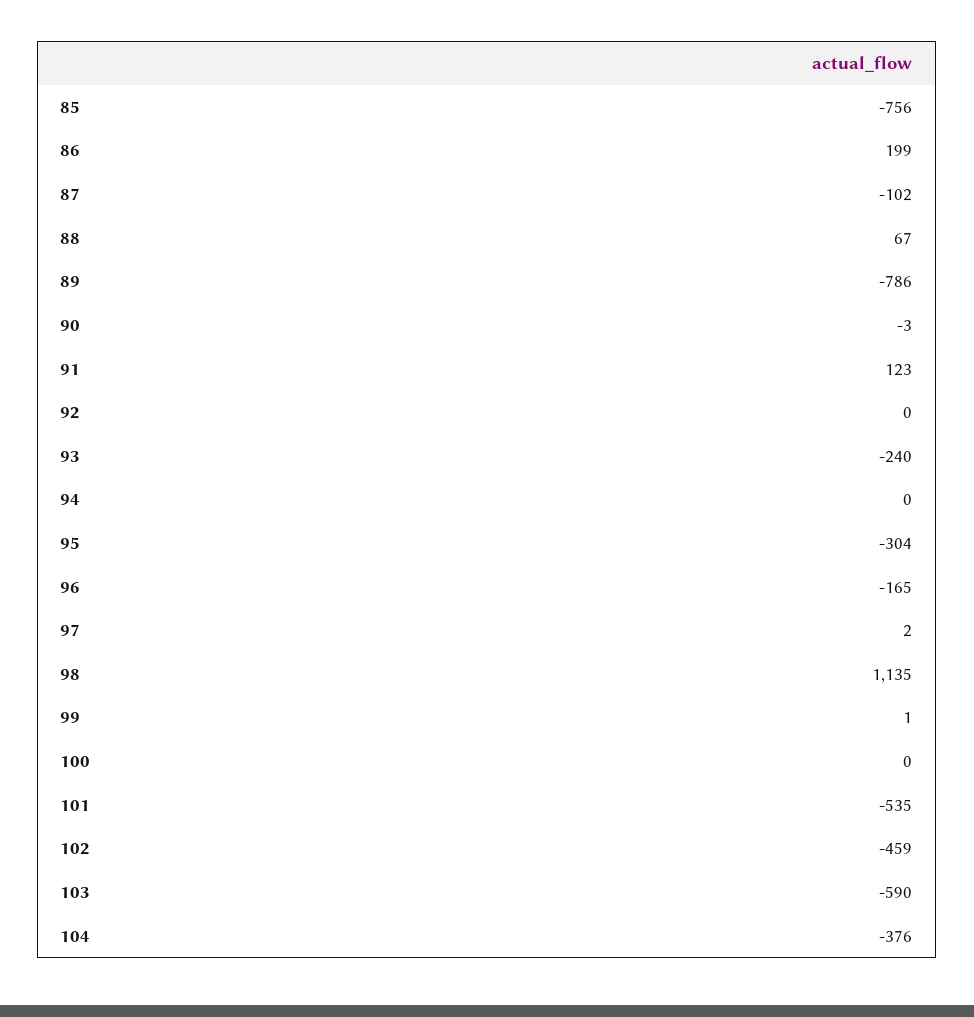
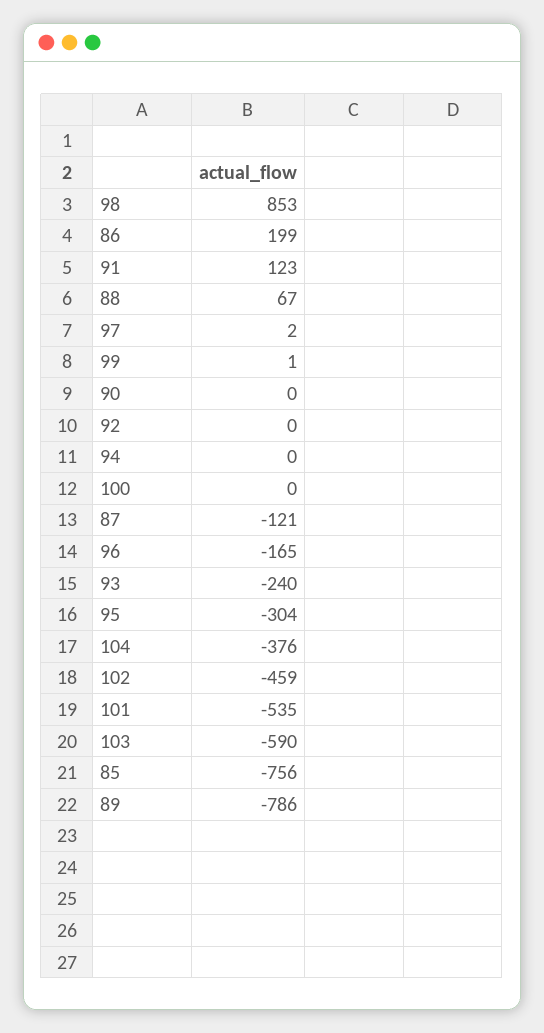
87: -102 -> -121
90: -3 -> 0
98: 1135 -> 853

